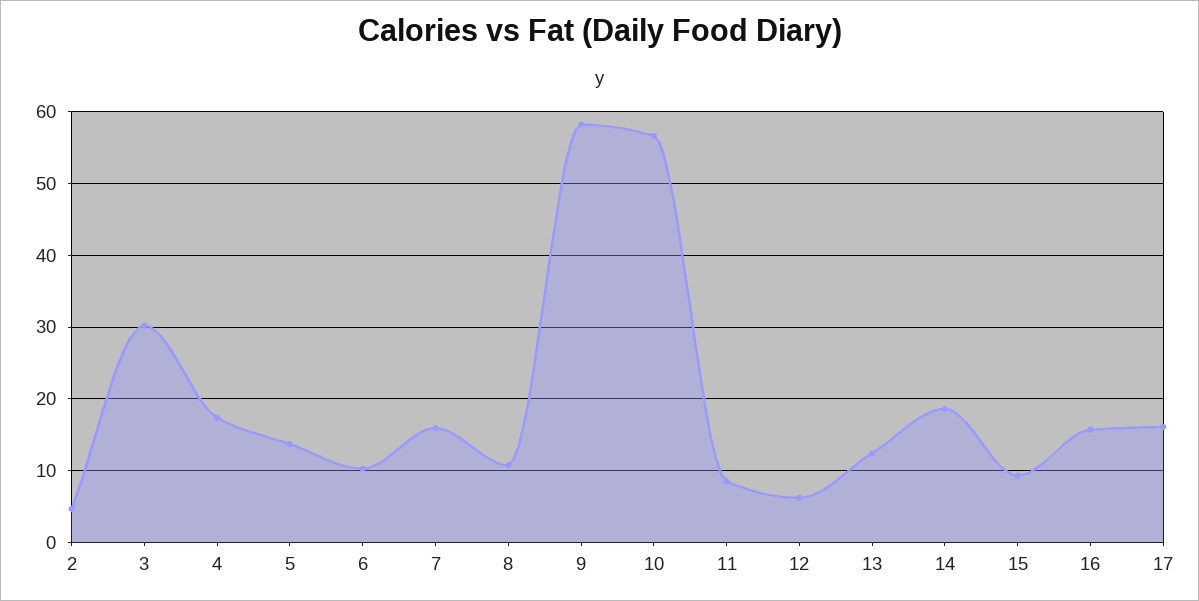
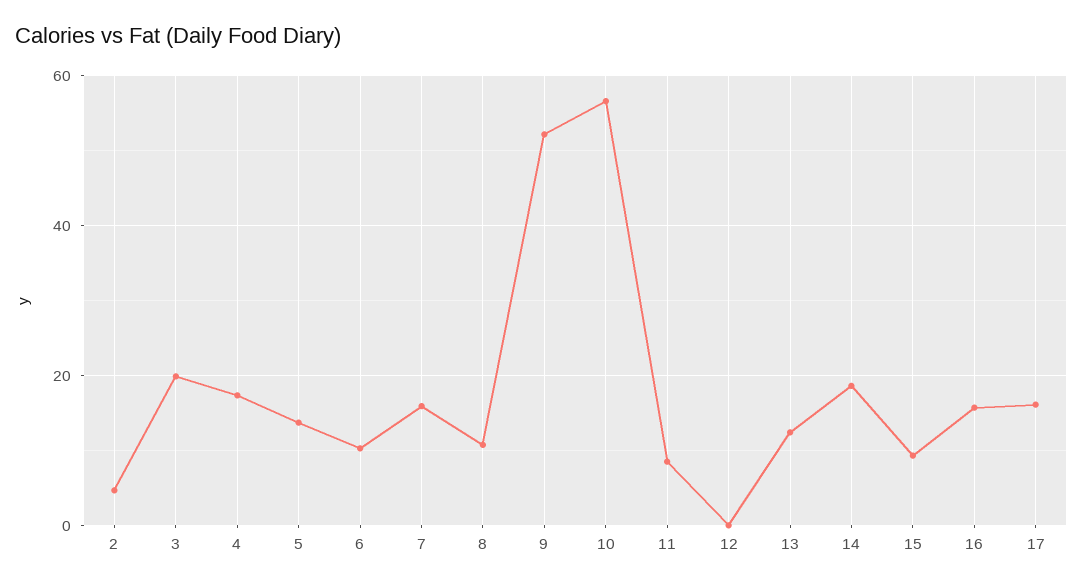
3: 30 -> 20
9: 58 -> 52
12: 6 -> 0

